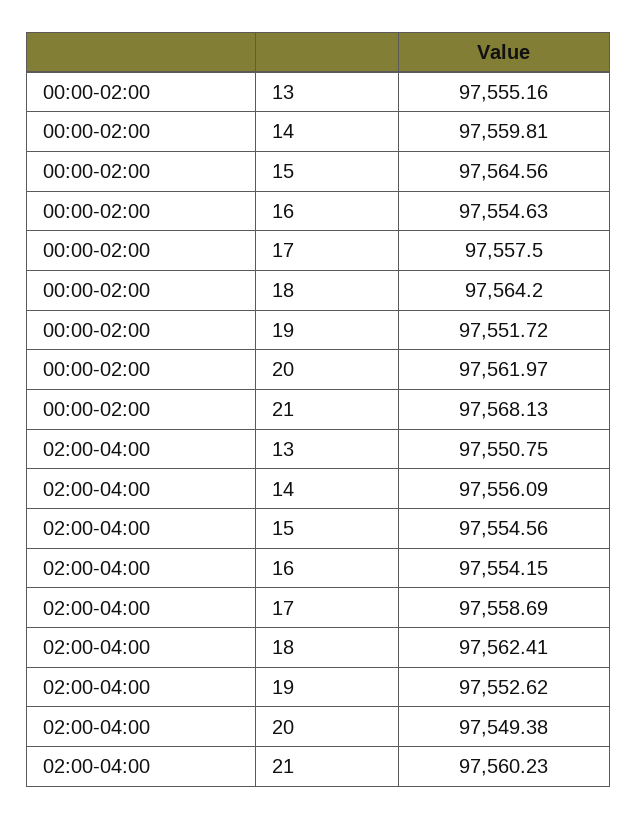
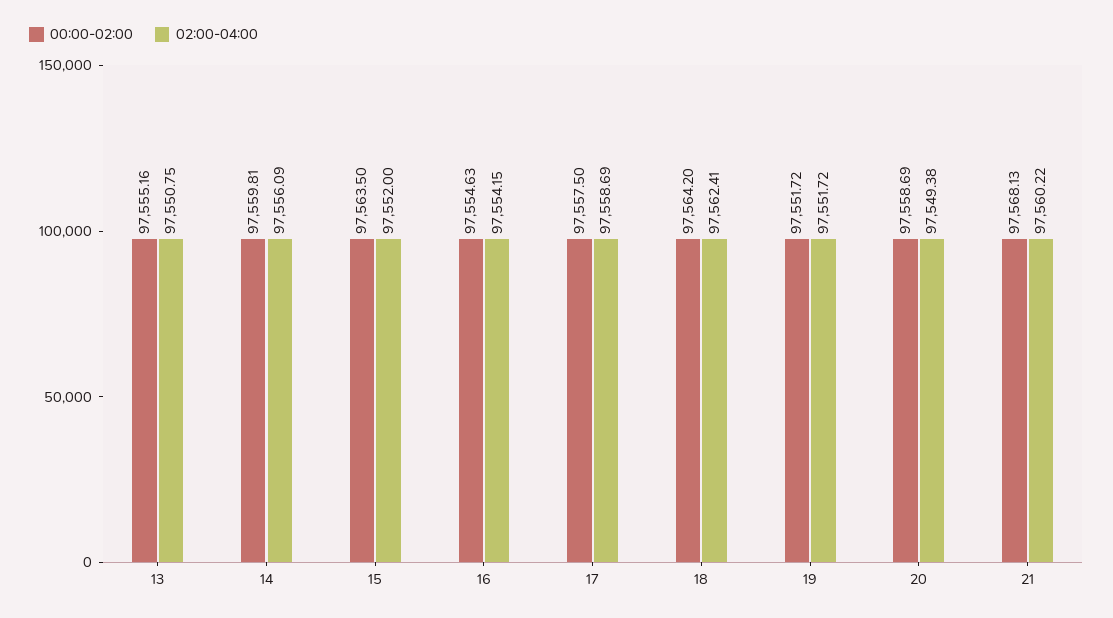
00:00-02:00, 15: 97564.56 -> 97563.5
00:00-02:00, 20: 97561.97 -> 97558.69
02:00-04:00, 15: 97554.56 -> 97552
02:00-04:00, 19: 97552.62 -> 97551.72
02:00-04:00, 21: 97560.23 -> 97560.22

